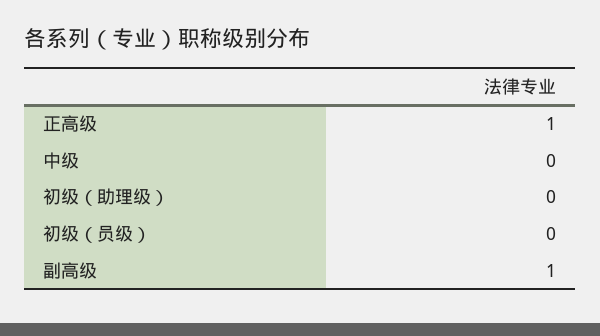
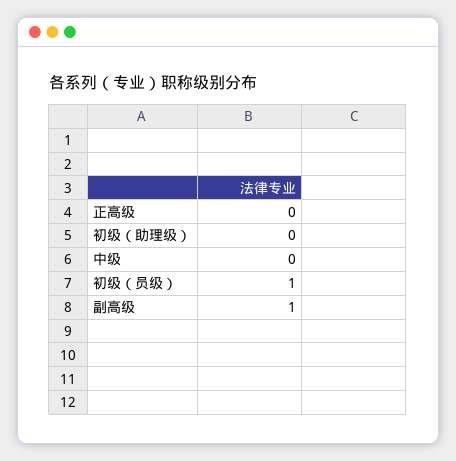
正高级: 1 -> 0
初级（员级）: 0 -> 1

